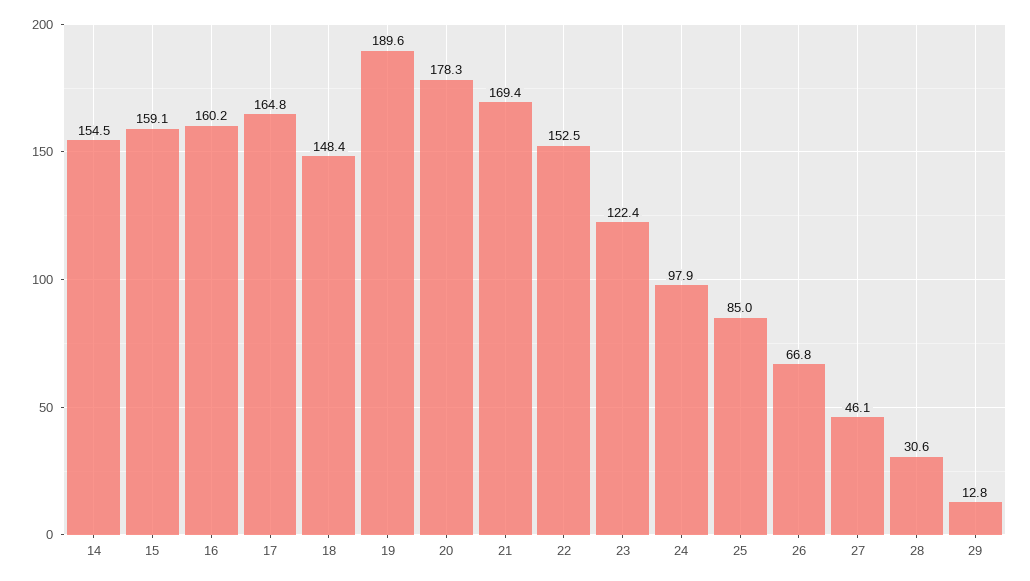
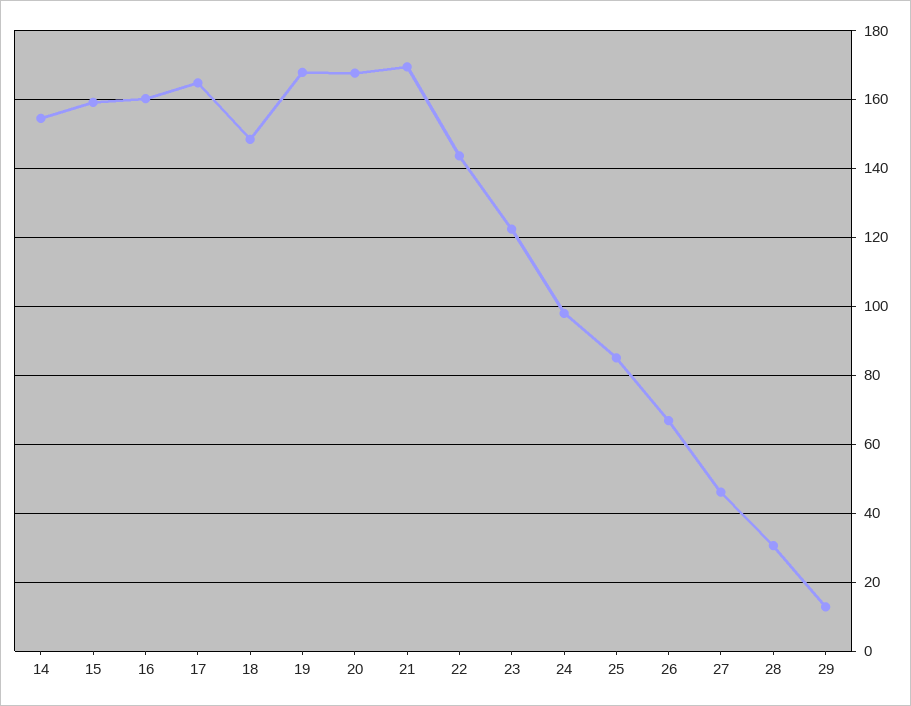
19: 189.6 -> 168
20: 178.3 -> 168
22: 152.5 -> 144

